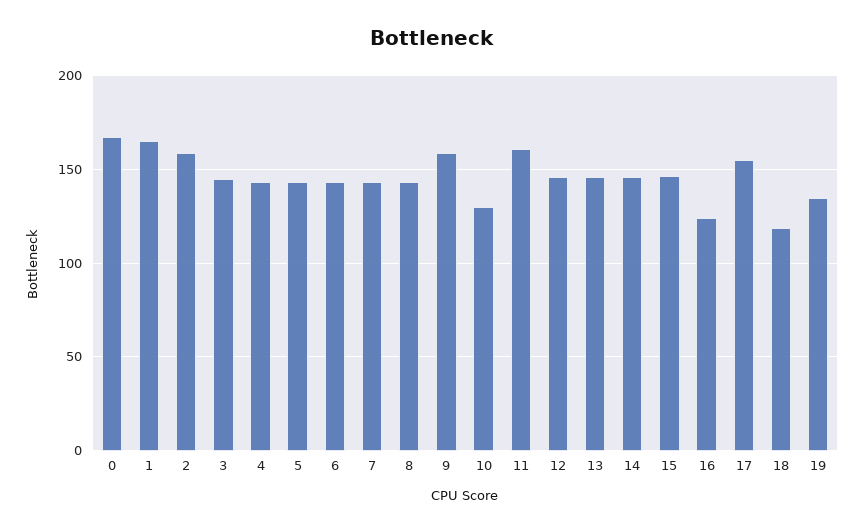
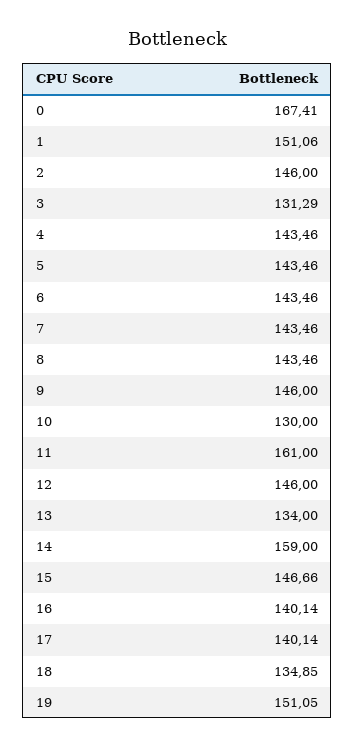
1: 165 -> 151.06
2: 160 -> 146
3: 145 -> 131.29
9: 160 -> 146
13: 145 -> 134
14: 145 -> 159
16: 125 -> 140.14
17: 155 -> 140.14
18: 120 -> 134.85
19: 135 -> 151.05

